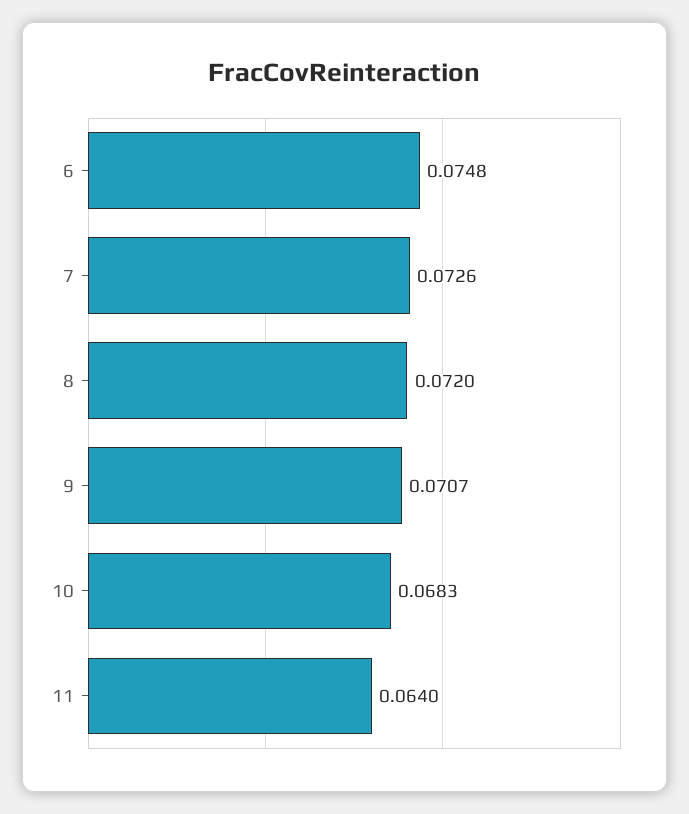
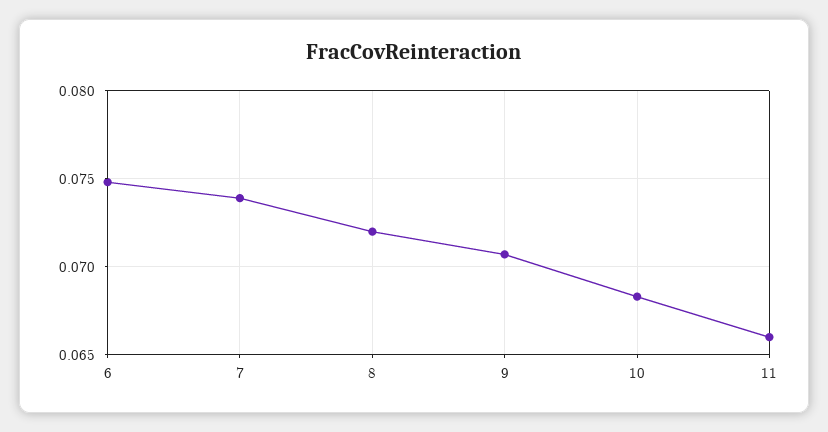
7: 0.0726 -> 0.074
11: 0.064 -> 0.066

